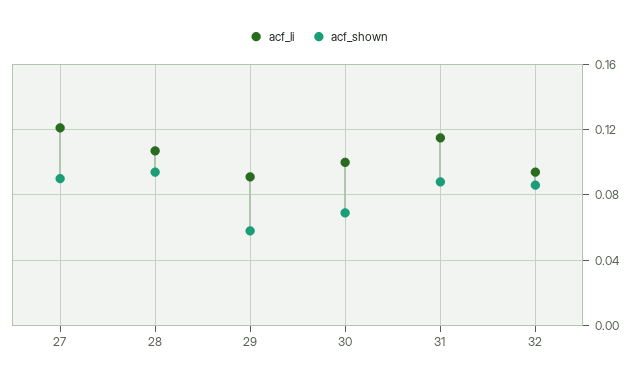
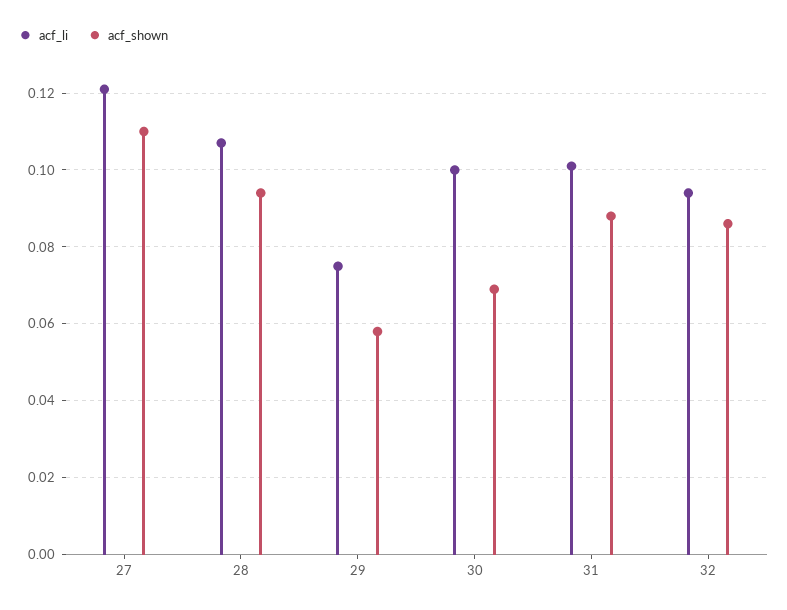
acf_shown, 27: 0.09 -> 0.11
acf_li, 29: 0.09 -> 0.075
acf_li, 31: 0.115 -> 0.1

